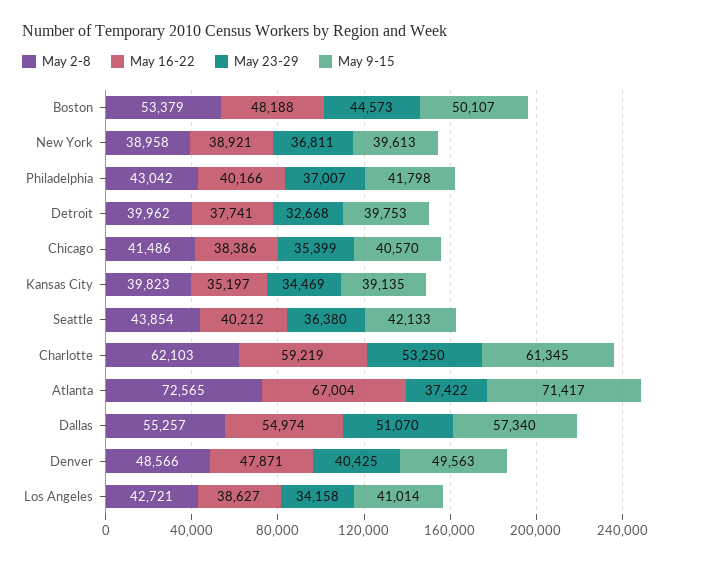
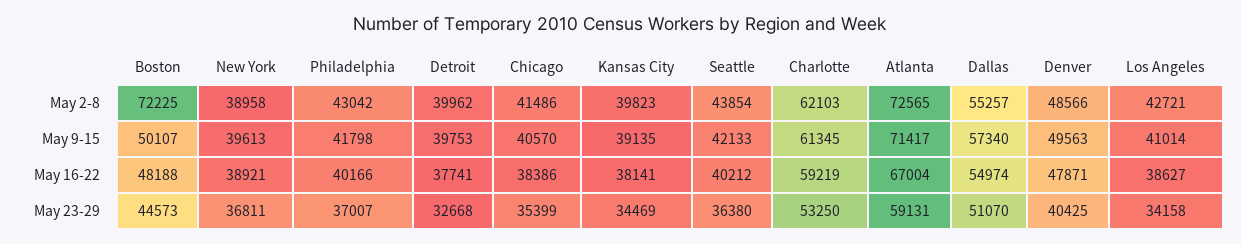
May 2-8, Boston: 53379 -> 72225
May 16-22, Kansas City: 35197 -> 38141
May 23-29, Atlanta: 37422 -> 59131

